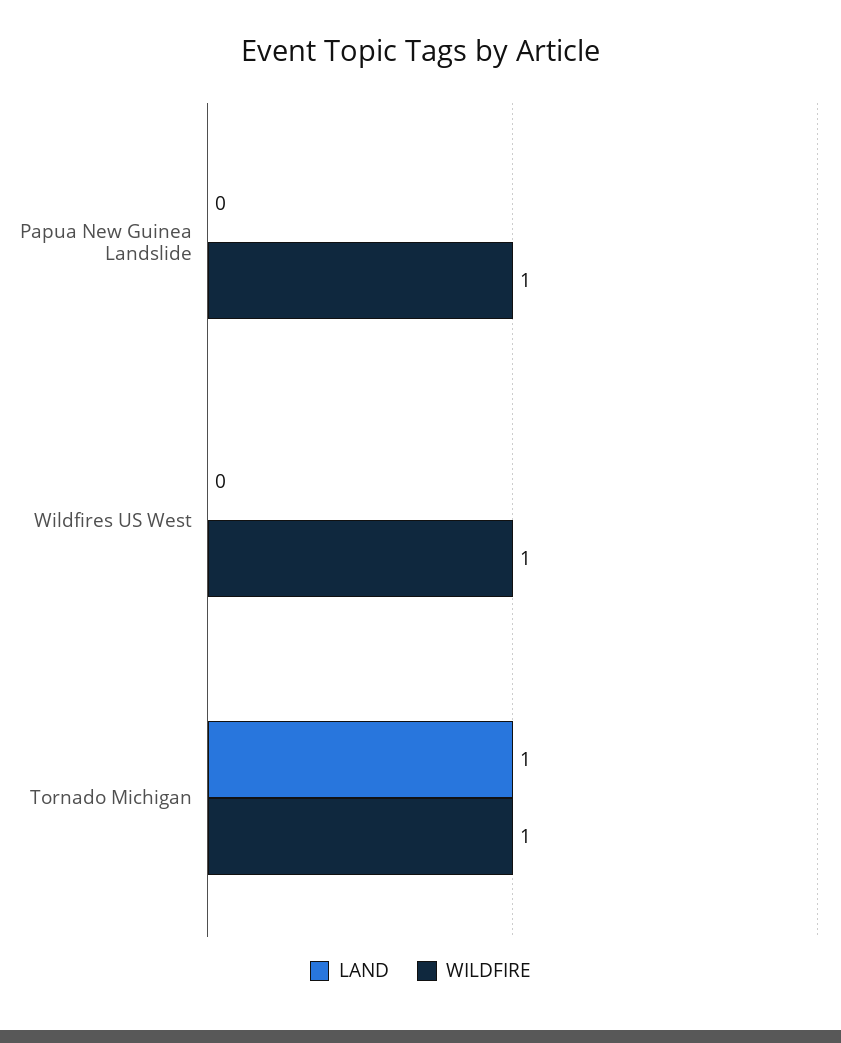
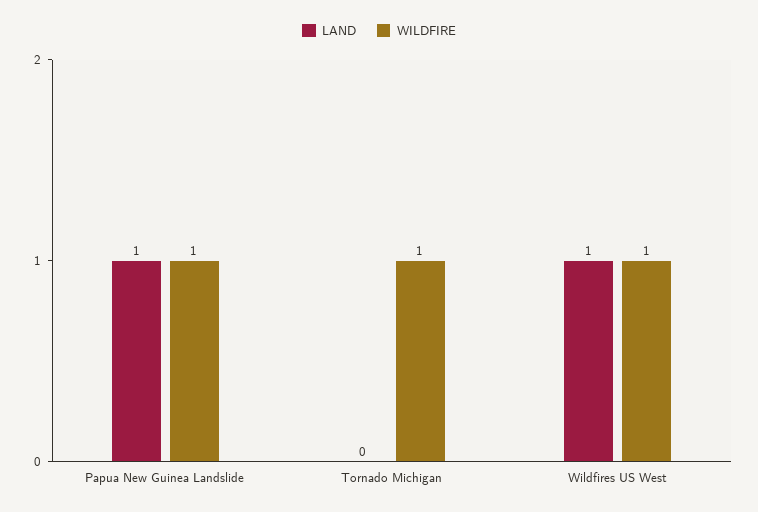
LAND, Papua New Guinea Landslide: 0 -> 1
LAND, Wildfires US West: 0 -> 1
LAND, Tornado Michigan: 1 -> 0

